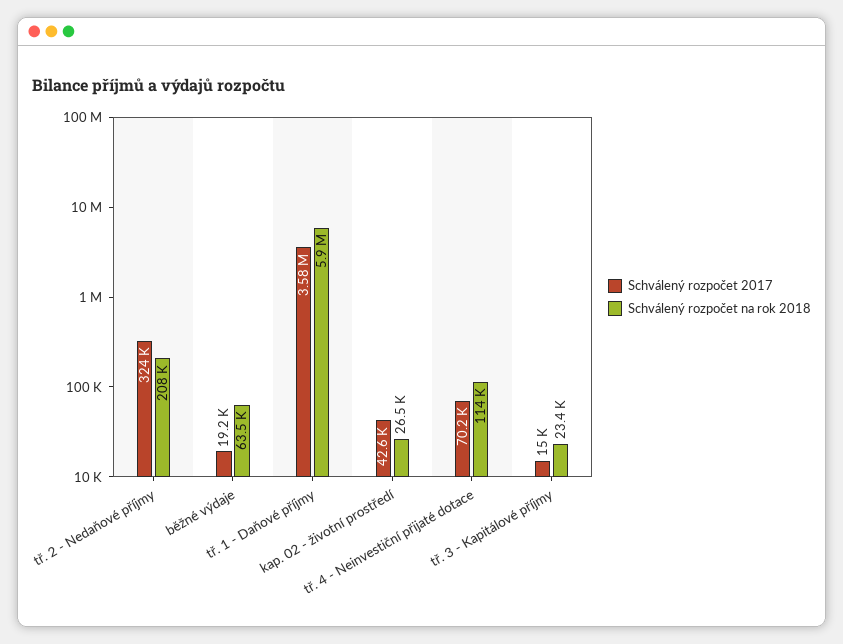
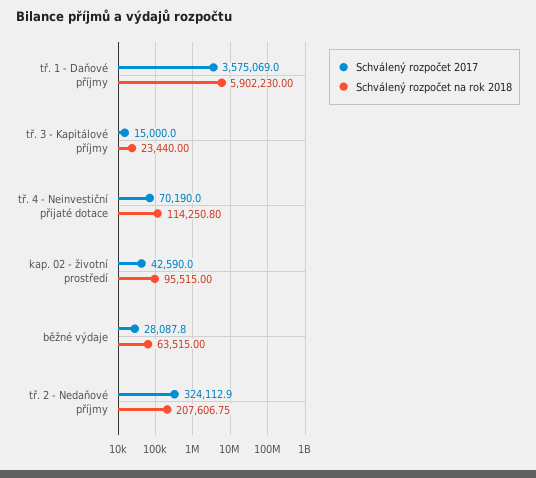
Schválený rozpočet 2017, běžné výdaje: 19200 -> 28087.8
Schválený rozpočet na rok 2018, kap. 02 - životní prostředí: 26500 -> 95515

